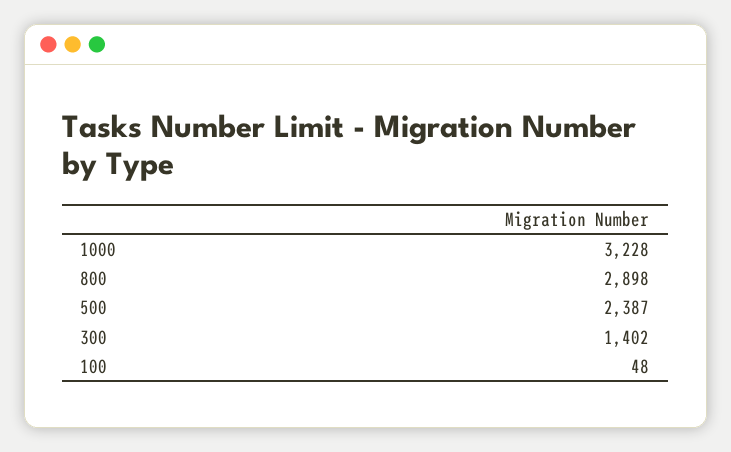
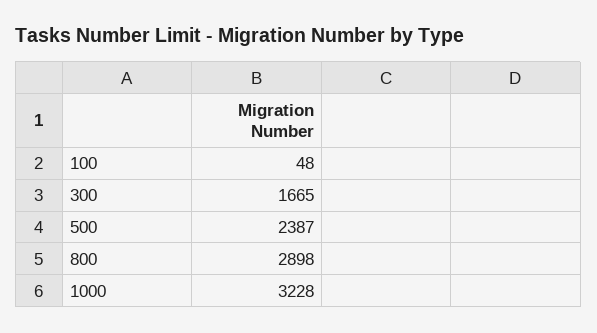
300: 1402 -> 1665

